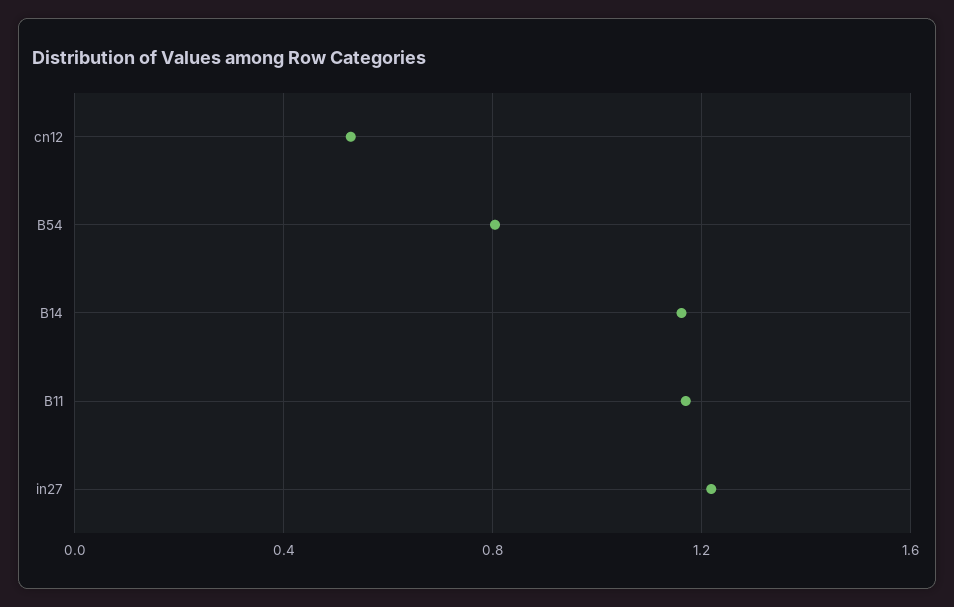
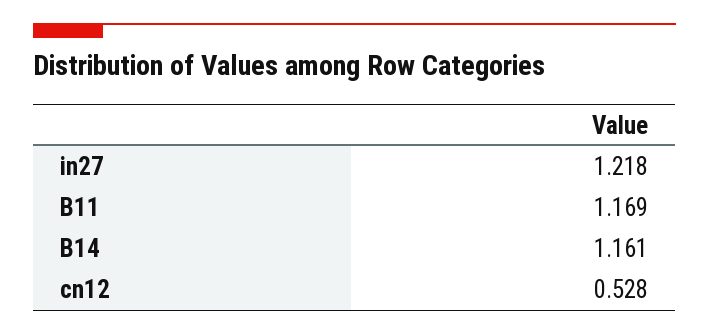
B54: 0.8 -> none

